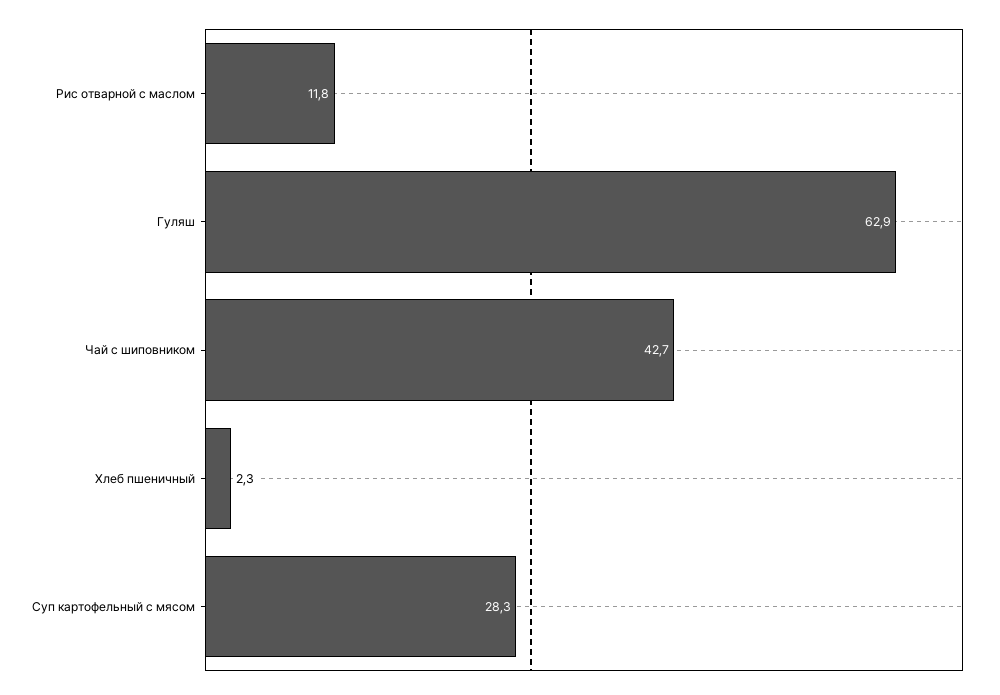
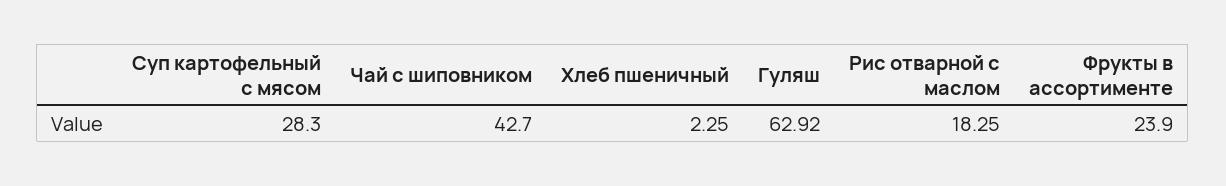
Рис отварной с маслом: 11.8 -> 18.25
Фрукты в ассортименте: none -> 23.9

